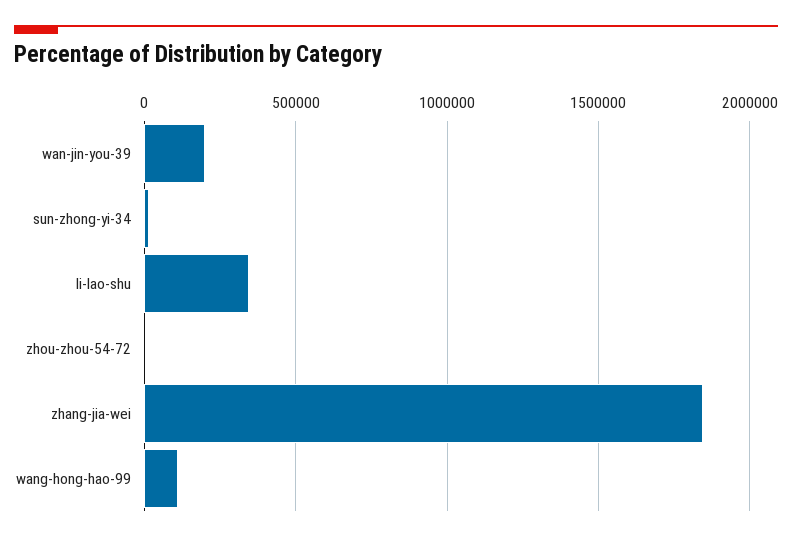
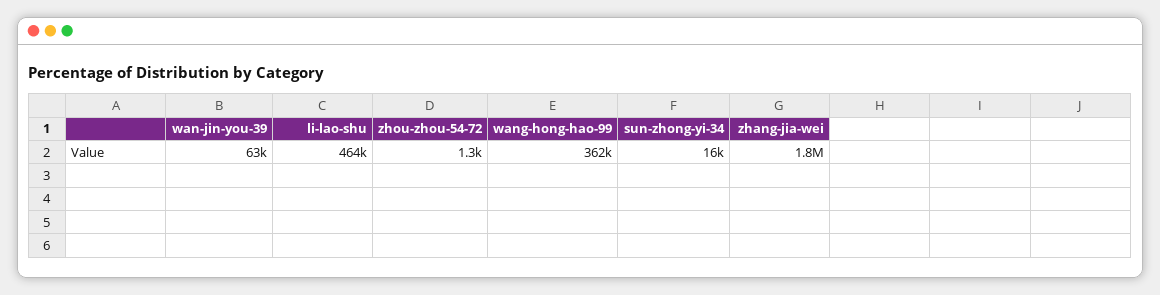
wan-jin-you-39: 200000 -> 63000
li-lao-shu: 350000 -> 464000
wang-hong-hao-99: 100000 -> 362000

